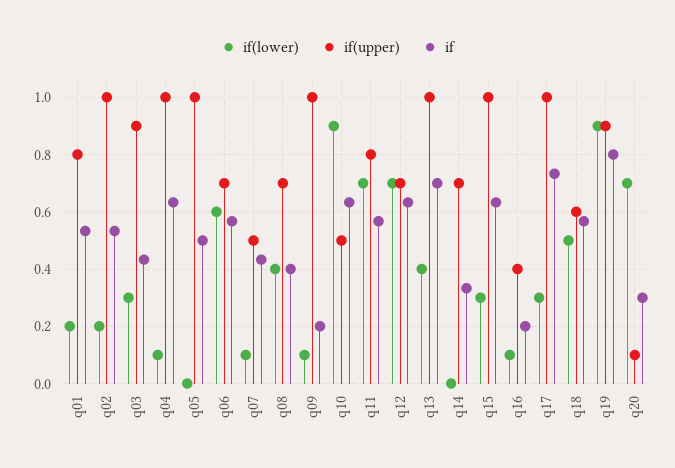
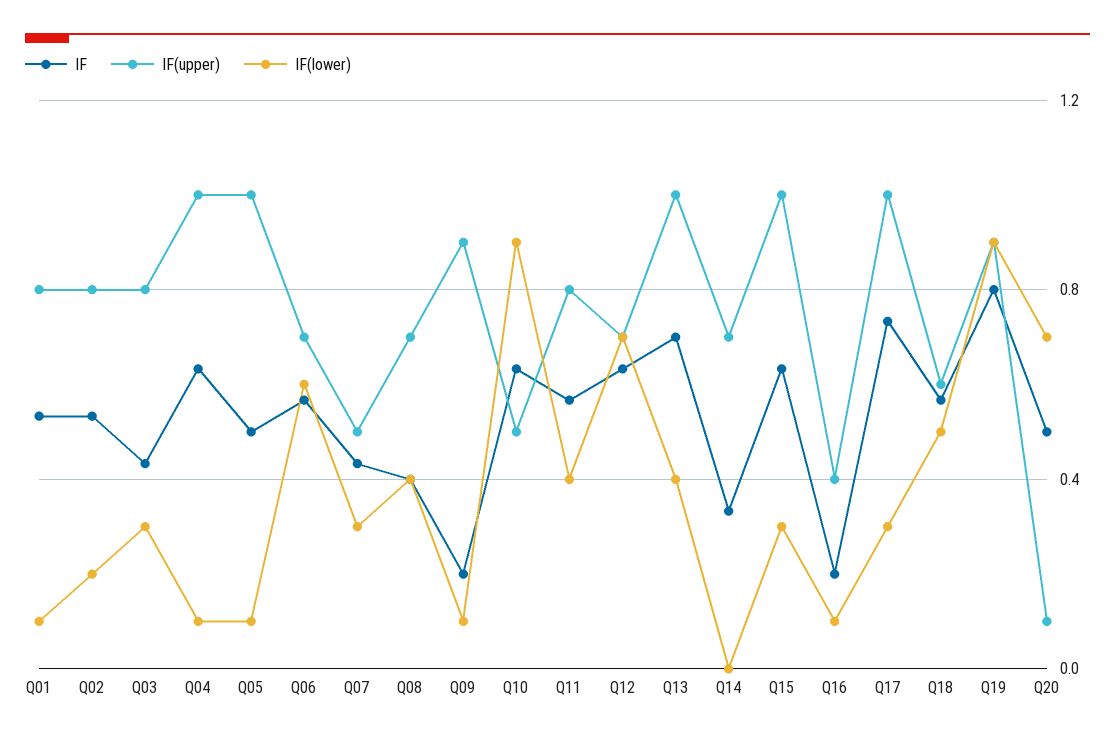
if(lower), q01: 0.2 -> 0.1
if(upper), q02: 1 -> 0.8
if(upper), q03: 0.9 -> 0.8
if(lower), q05: 0 -> 0.1
if(lower), q07: 0.1 -> 0.3
if(upper), q09: 1 -> 0.9
if(lower), q11: 0.7 -> 0.4
if, q20: 0.3 -> 0.5

